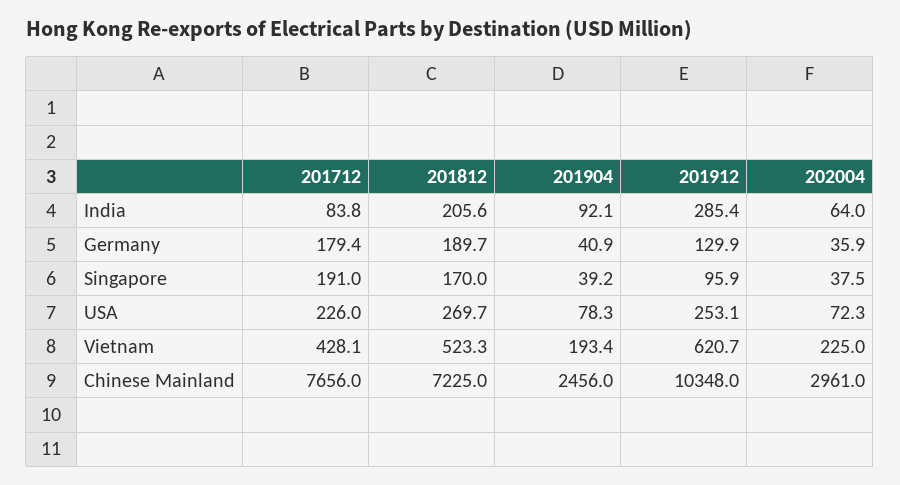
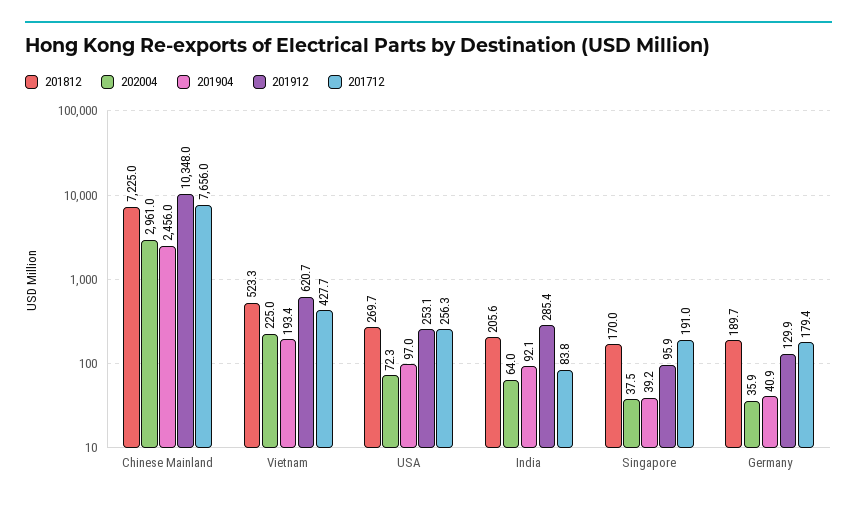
201712, USA: 226 -> 256.3
201904, USA: 78.3 -> 97
201712, Vietnam: 428.1 -> 427.7

